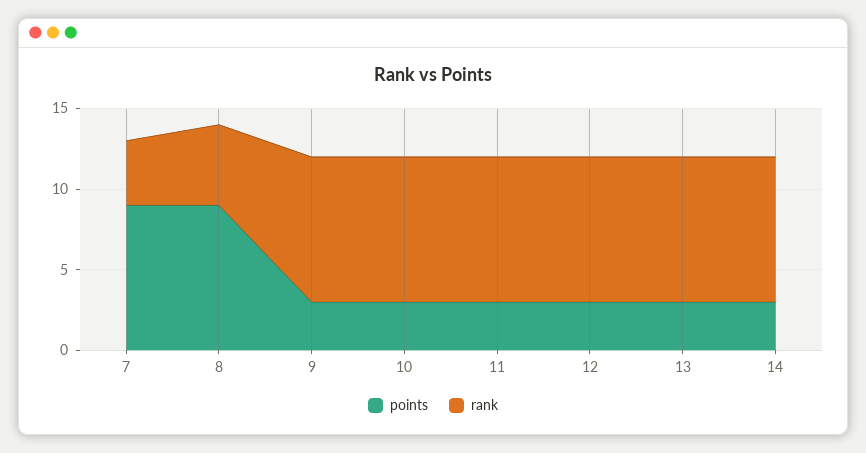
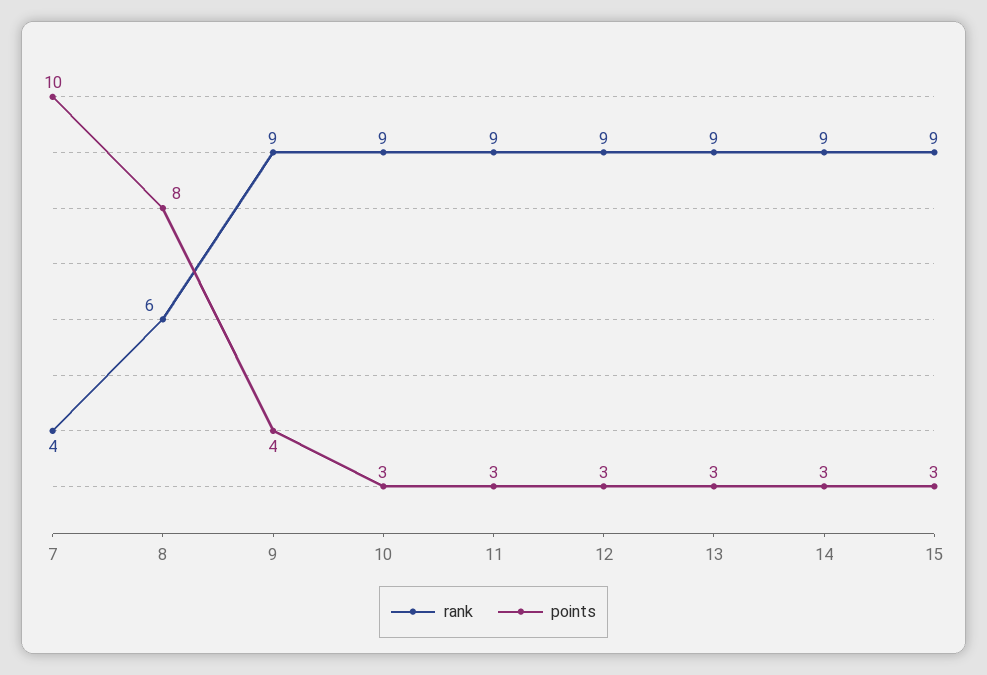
points, 7: 9 -> 10
points, 8: 9 -> 8
rank, 8: 5 -> 6
points, 9: 3 -> 4
rank, 15: none -> 9
points, 15: none -> 3

